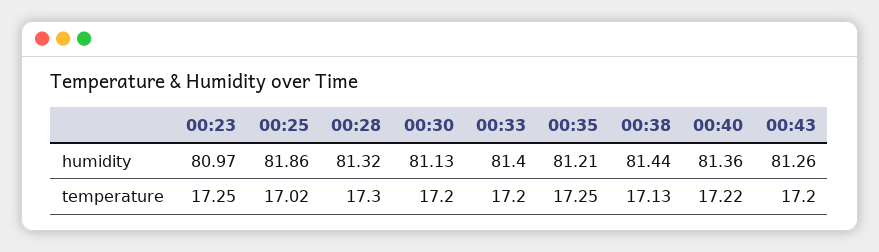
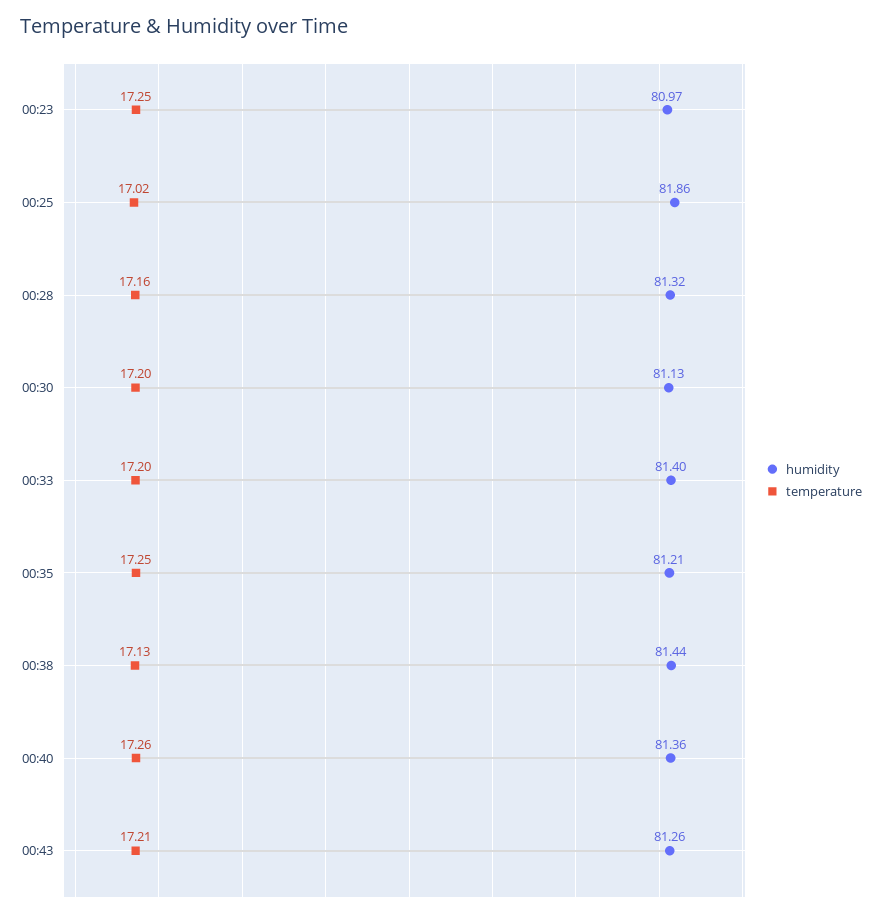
temperature, 00:28: 17.3 -> 17.16
temperature, 00:40: 17.22 -> 17.26
temperature, 00:43: 17.2 -> 17.21

